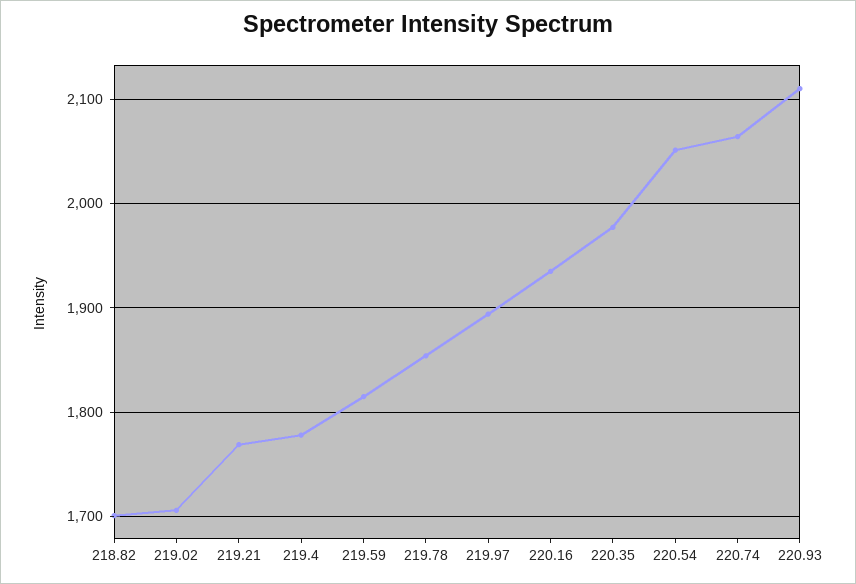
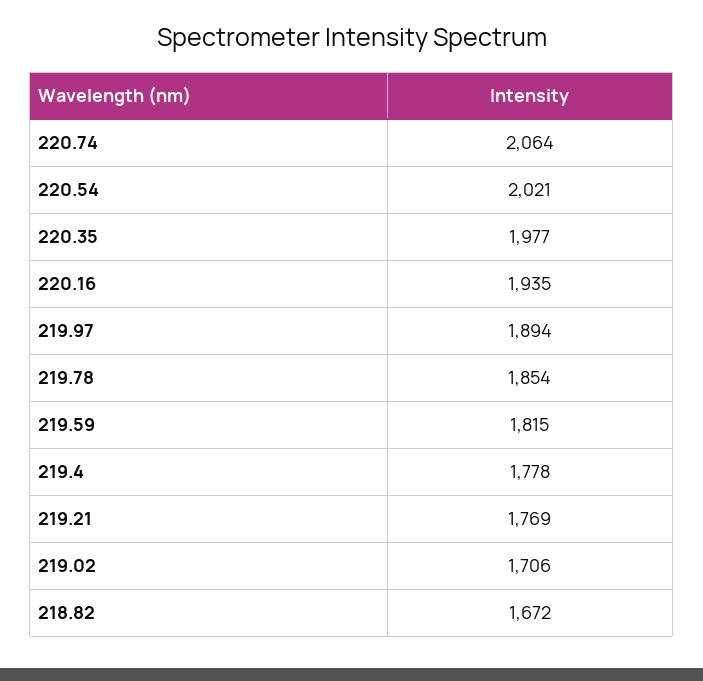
218.82: 1700 -> 1672
220.54: 2050 -> 2021
220.93: 2110 -> none

